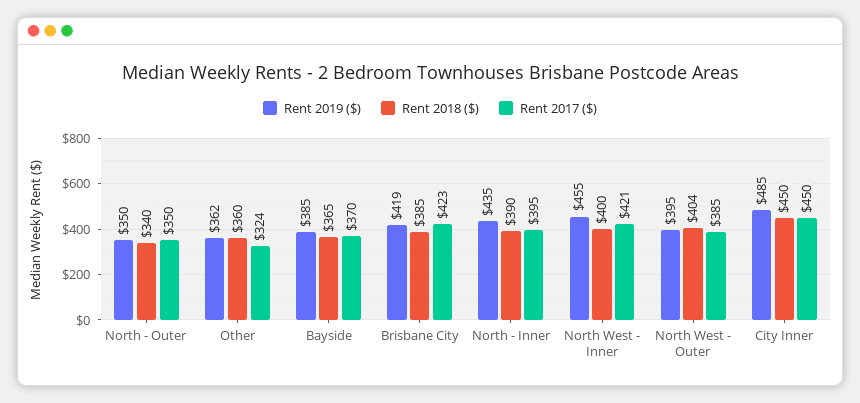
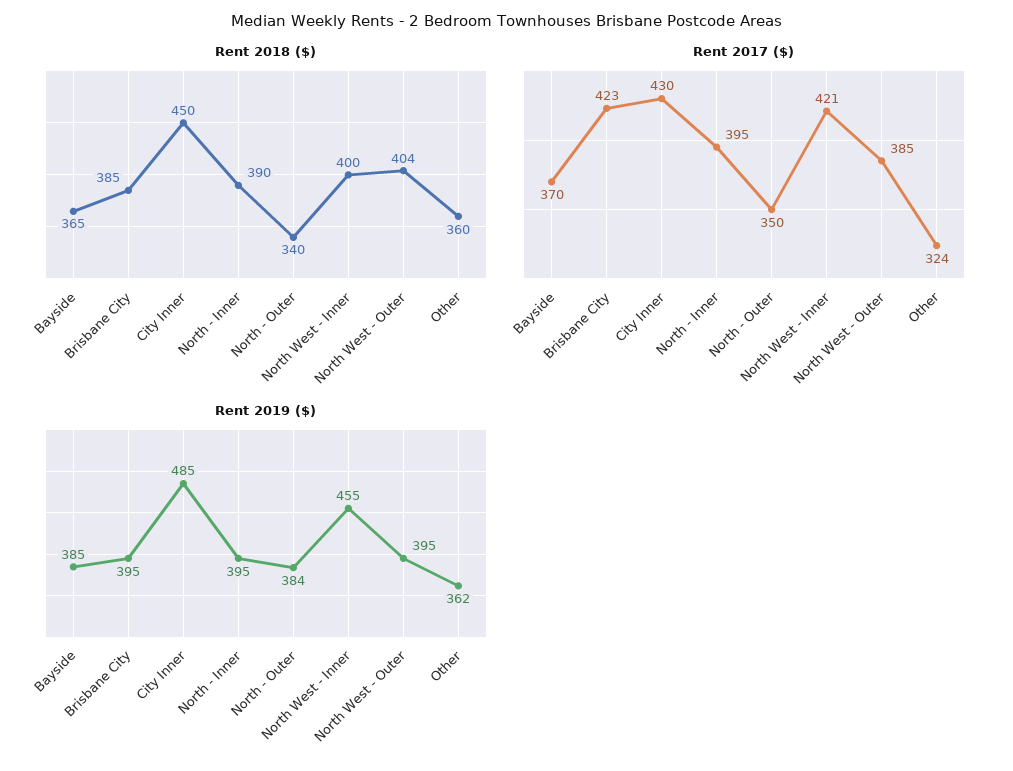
Rent 2019 ($), North - Outer: 350 -> 384
Rent 2019 ($), Brisbane City: 419 -> 395
Rent 2019 ($), North - Inner: 435 -> 395
Rent 2017 ($), City Inner: 450 -> 430

